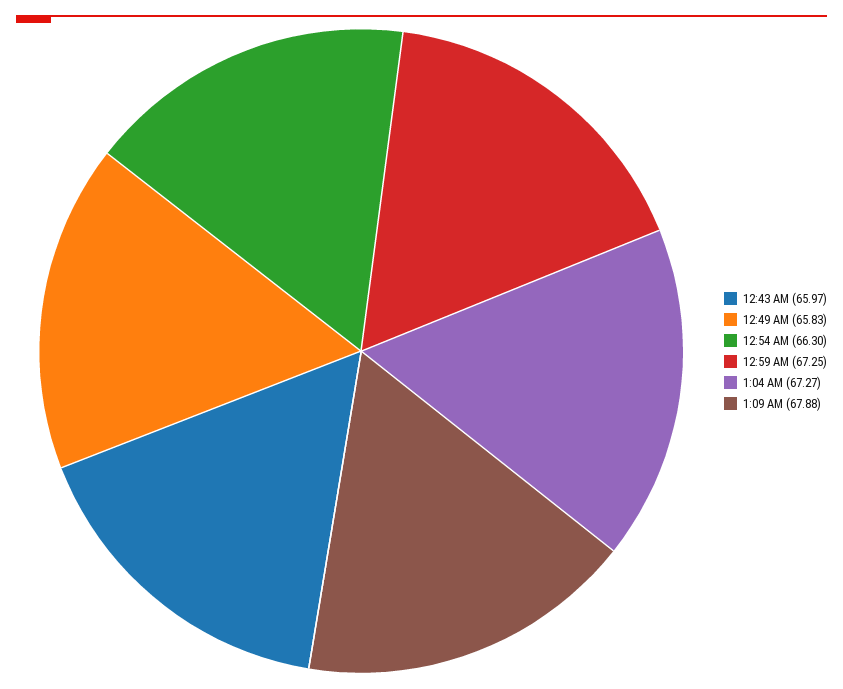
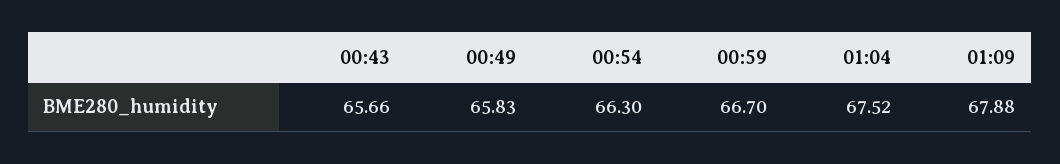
12:43 AM: 65.97 -> 65.66
12:59 AM: 67.25 -> 66.7
1:04 AM: 67.27 -> 67.52

